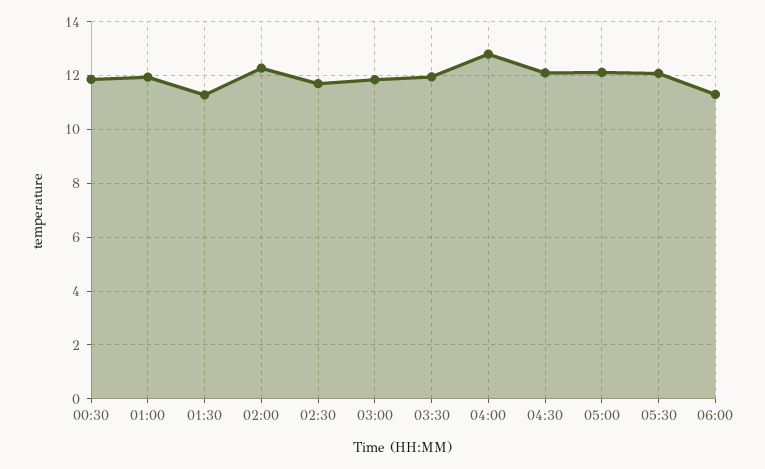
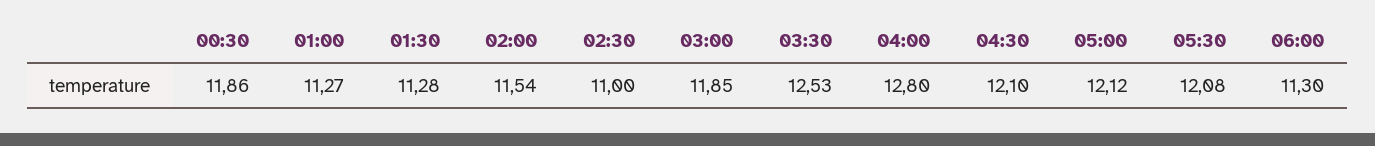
01:00: 12 -> 11.27
02:00: 12.25 -> 11.54
02:30: 11.75 -> 11
03:30: 12 -> 12.53

